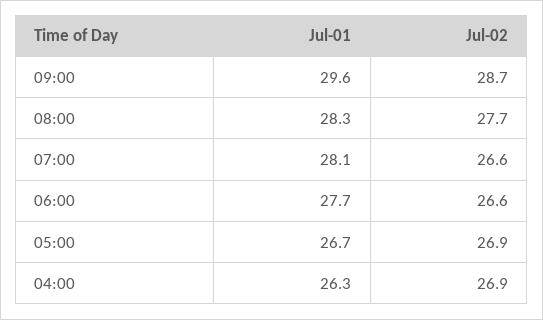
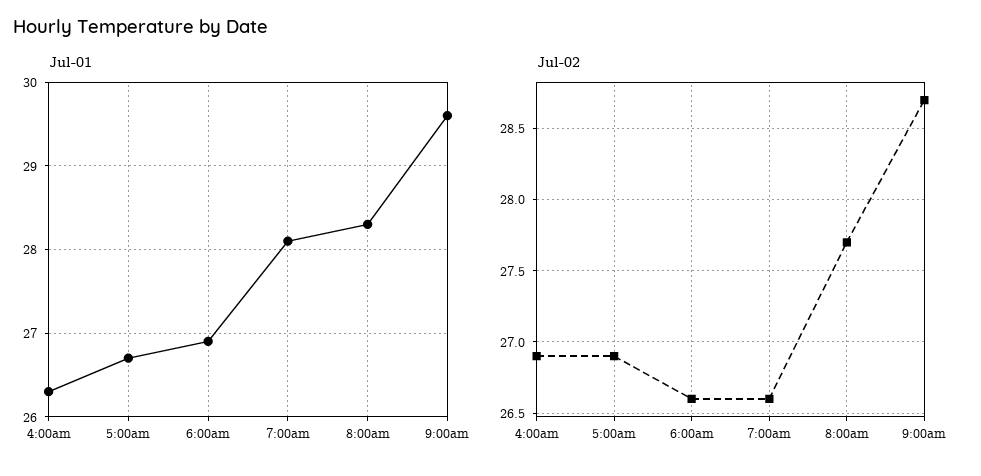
Jul-01, 06:00: 27.7 -> 26.9

